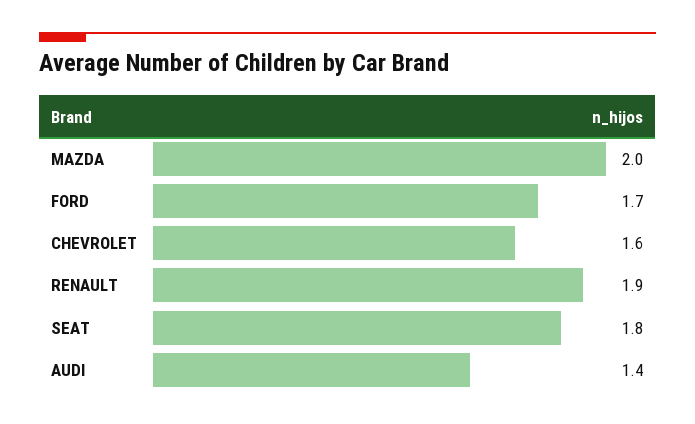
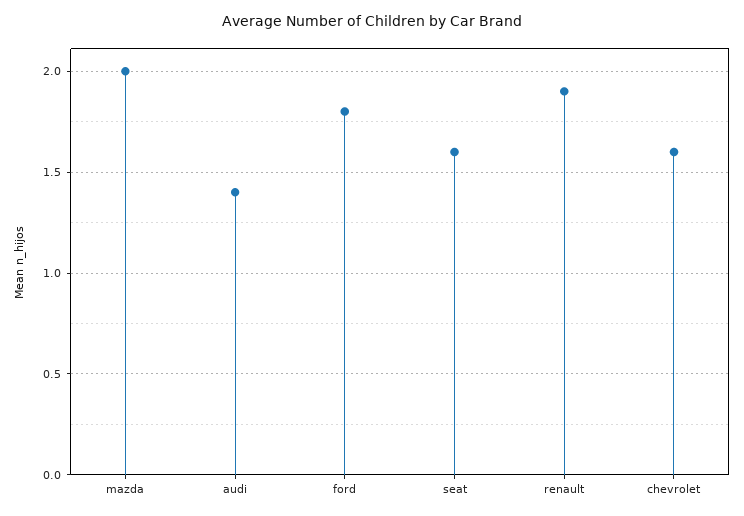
FORD: 1.7 -> 1.8
SEAT: 1.8 -> 1.6

